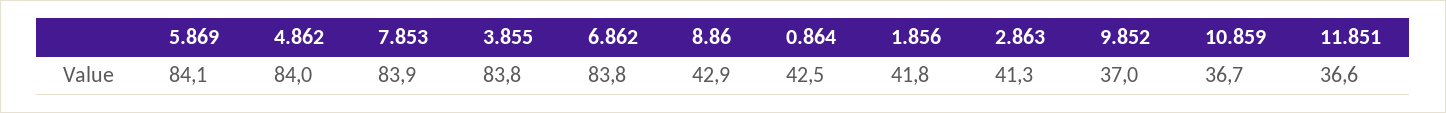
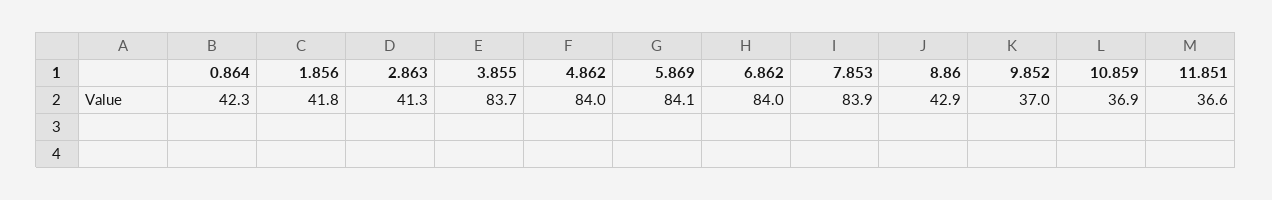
3.855: 83.8 -> 83.7
6.862: 83.8 -> 84
0.864: 42.5 -> 42.3
10.859: 36.7 -> 36.9

